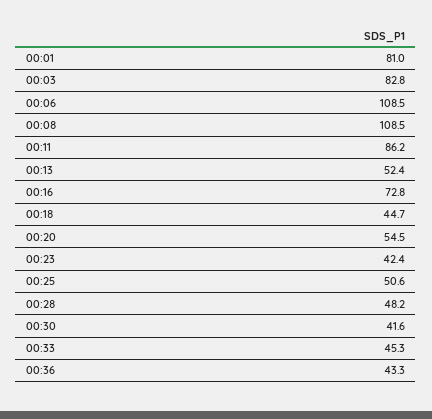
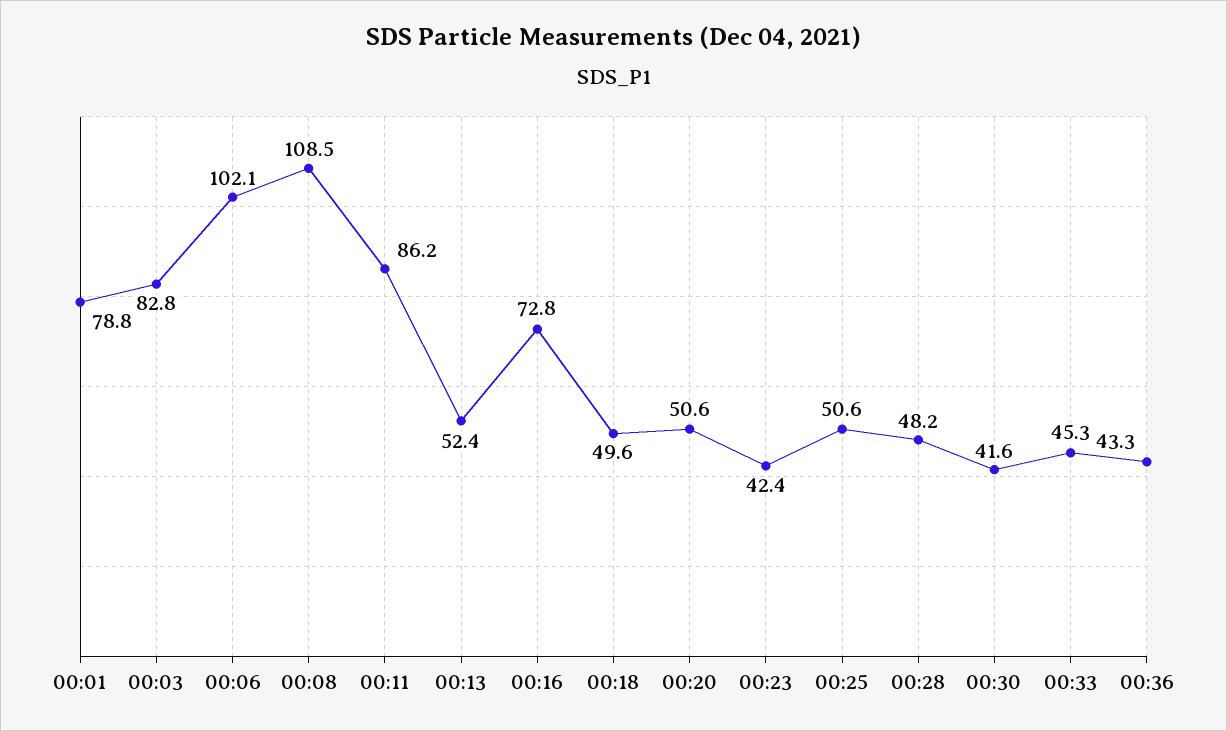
00:01: 81 -> 78.8
00:06: 108.5 -> 102.1
00:18: 44.7 -> 49.6
00:20: 54.5 -> 50.6

